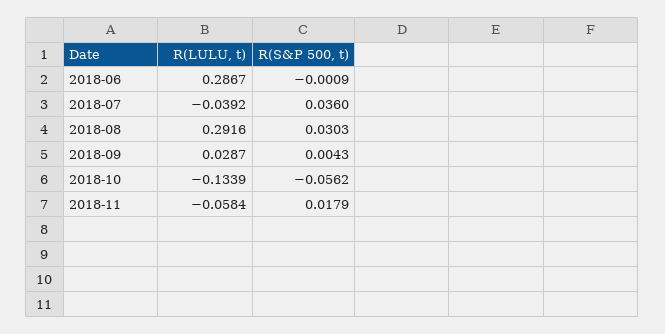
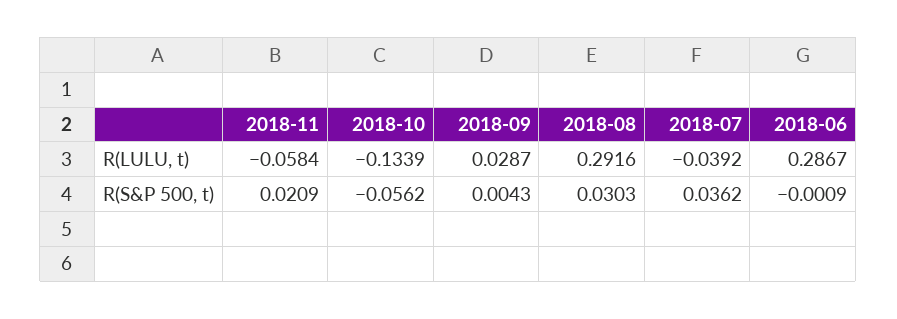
R(S&P 500, t), 2018-07: 0.036 -> 0.0362
R(S&P 500, t), 2018-11: 0.0179 -> 0.0209

